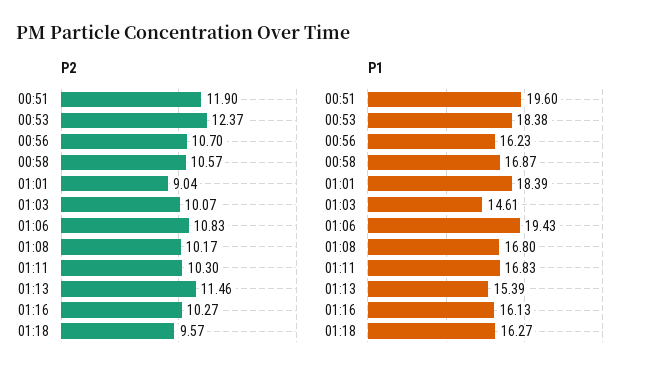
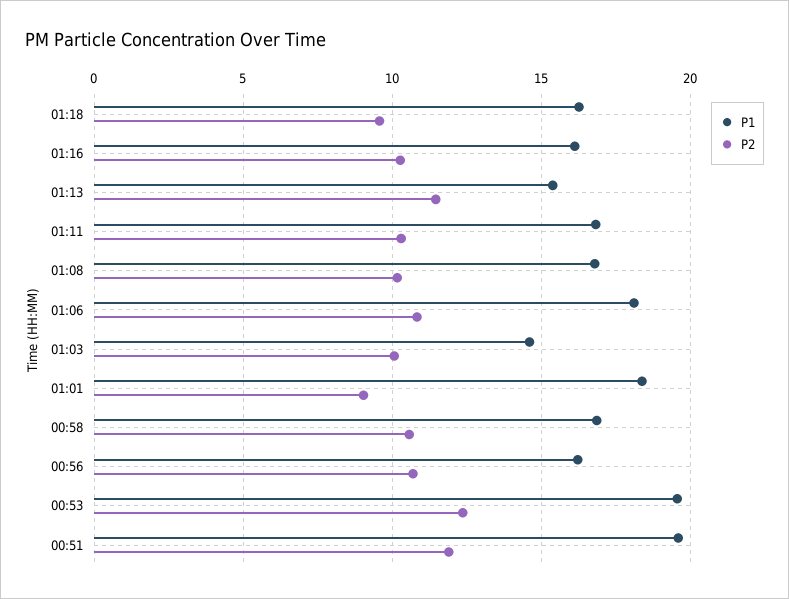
P1, 00:53: 18.38 -> 19.5
P1, 01:06: 19.43 -> 18

